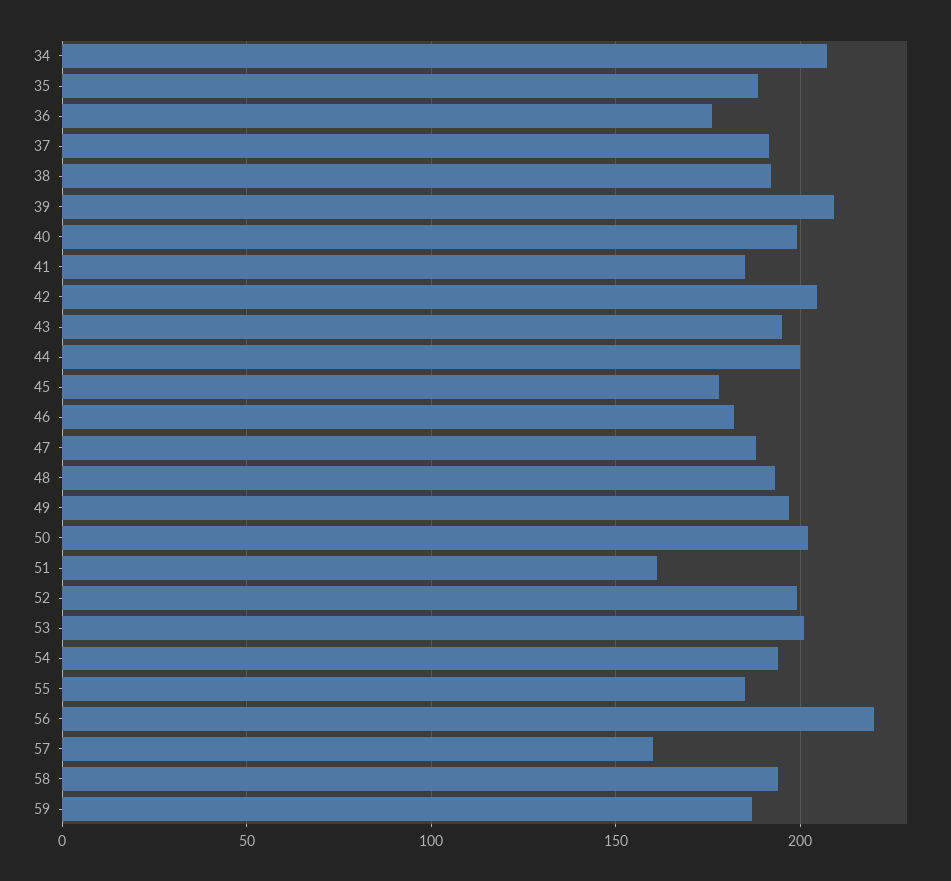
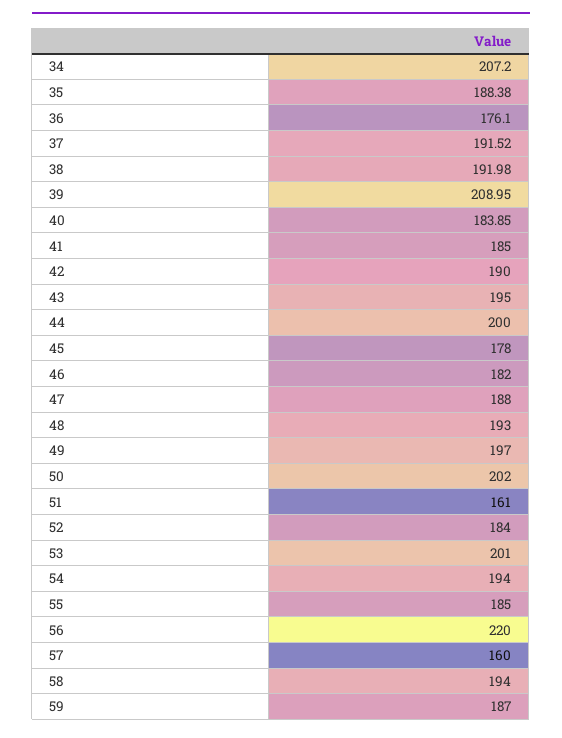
40: 200 -> 183.85
42: 205 -> 190
52: 200 -> 184

